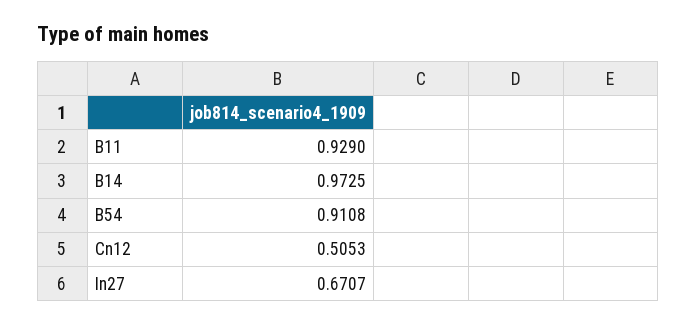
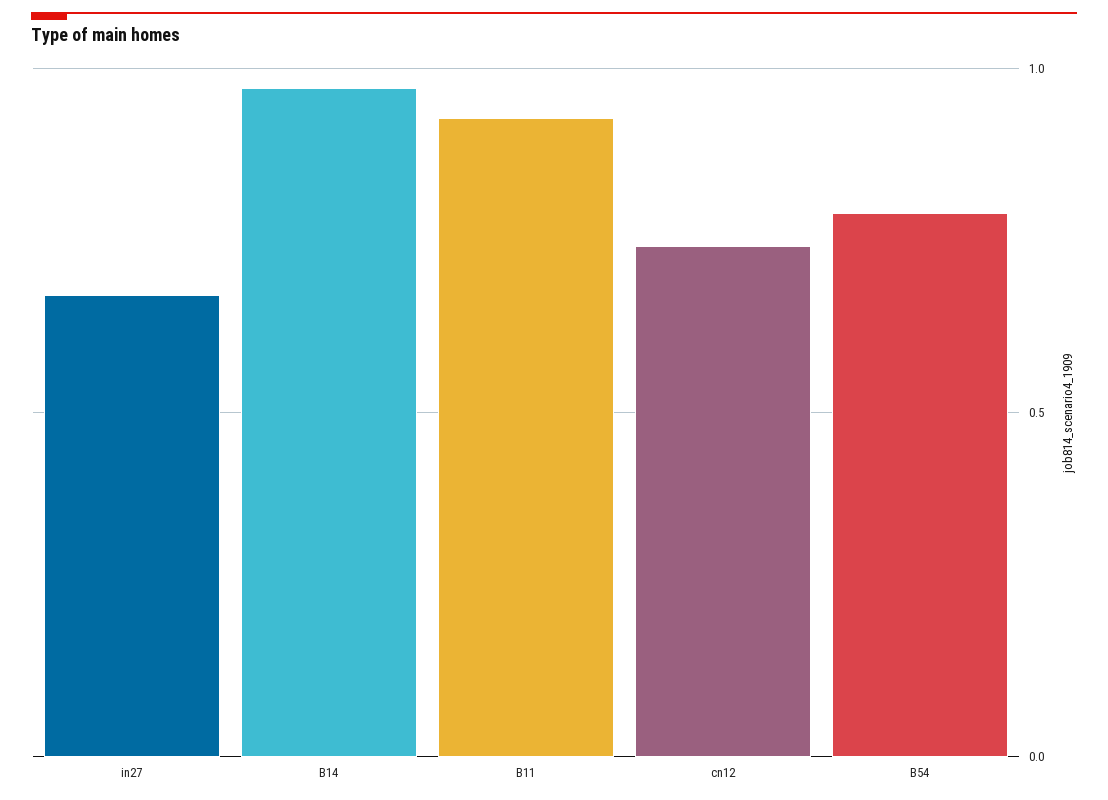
B54: 0.9108 -> 0.8
Cn12: 0.5053 -> 0.75

